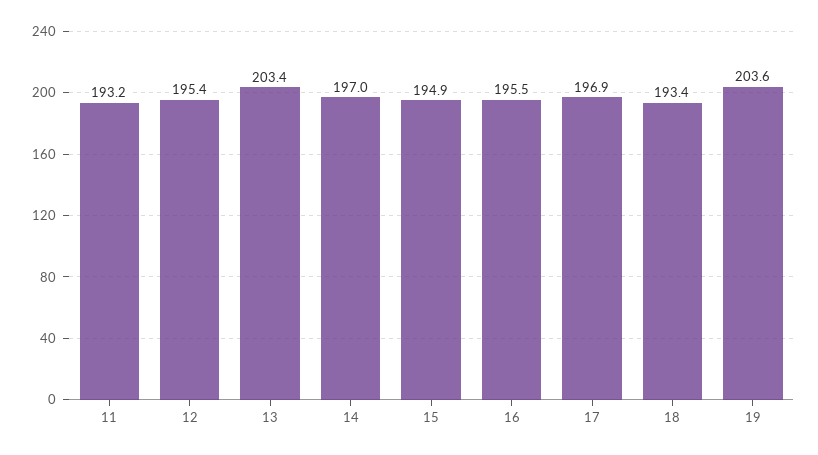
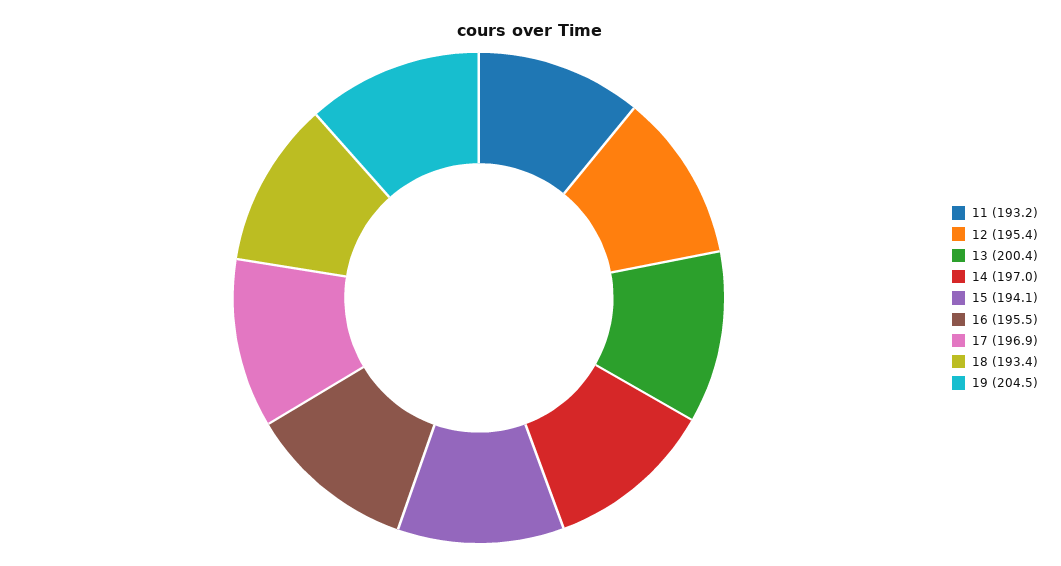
13: 203.4 -> 200.4
15: 194.9 -> 194.1
19: 203.6 -> 204.5

